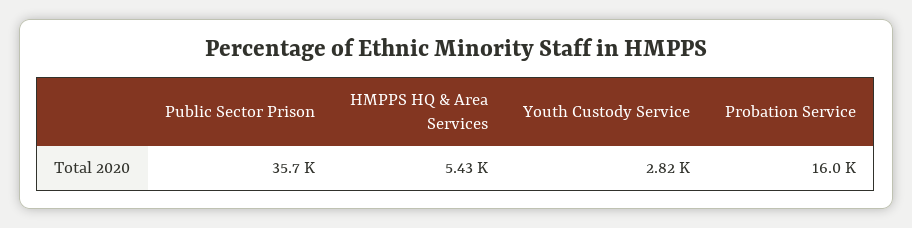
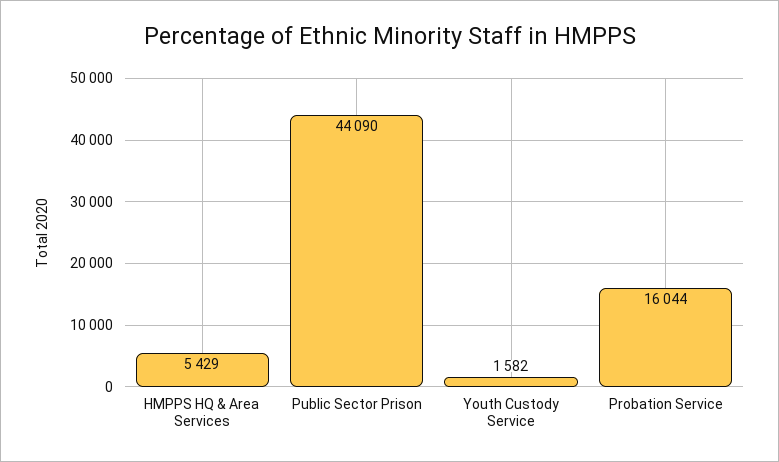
Public Sector Prison: 35700 -> 44090
Youth Custody Service: 2820 -> 1582

